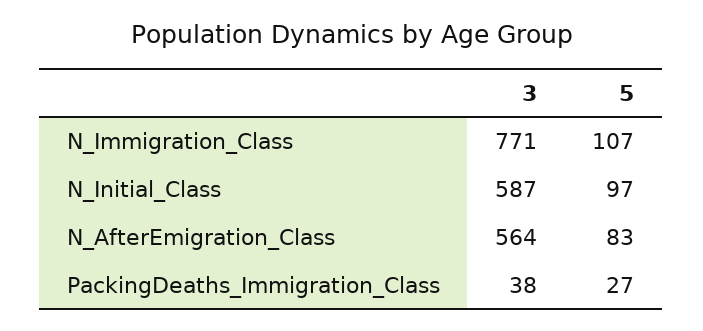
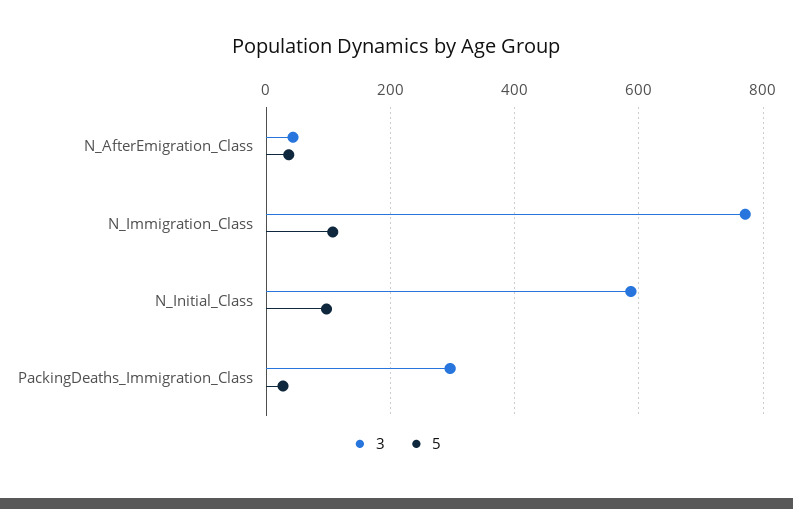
3, N_AfterEmigration_Class: 564 -> 40
5, N_AfterEmigration_Class: 83 -> 40
3, PackingDeaths_Immigration_Class: 38 -> 300

